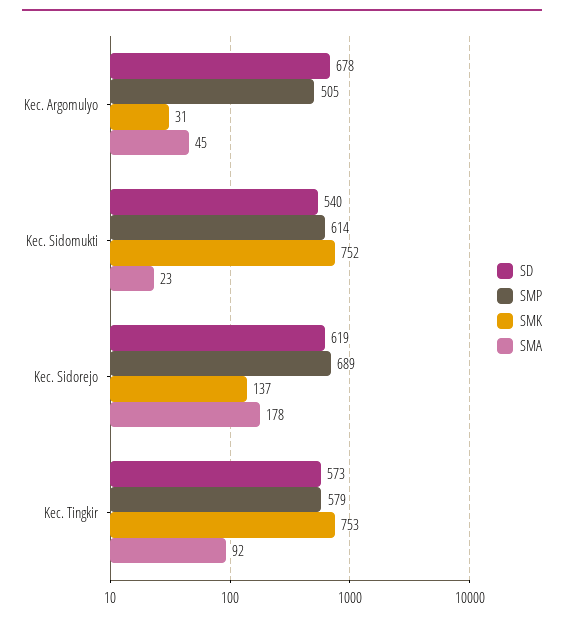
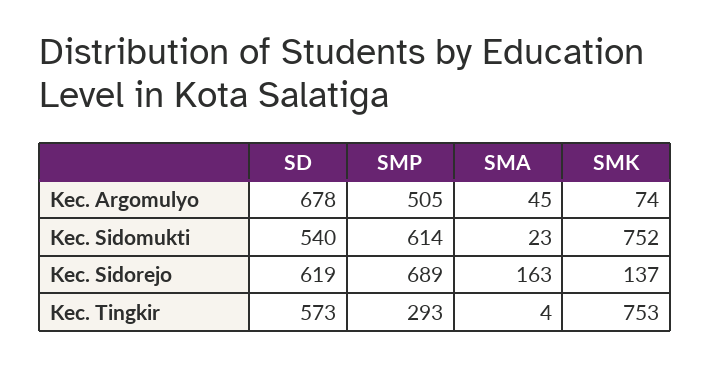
SMK, Kec. Argomulyo: 31 -> 74
SMA, Kec. Sidorejo: 178 -> 163
SMP, Kec. Tingkir: 579 -> 293
SMA, Kec. Tingkir: 92 -> 4

